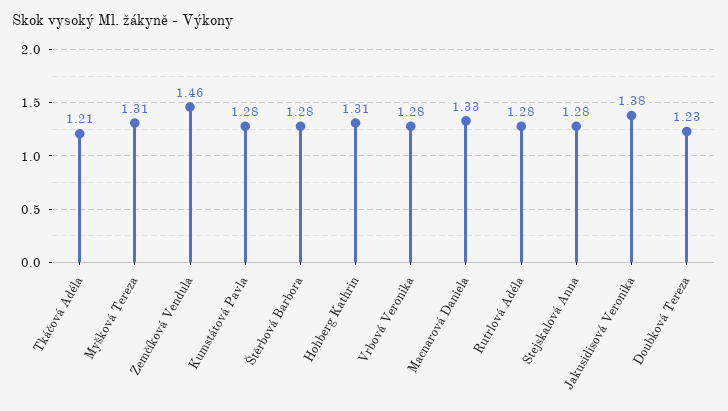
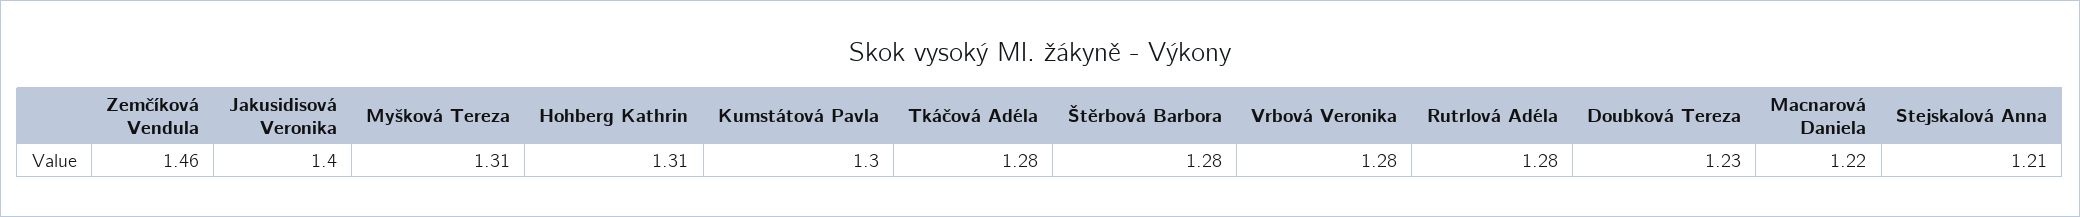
Tkáčová Adéla: 1.21 -> 1.28
Kumstátová Pavla: 1.28 -> 1.3
Macnarová Daniela: 1.33 -> 1.22
Stejskalová Anna: 1.28 -> 1.21
Jakusidisová Veronika: 1.38 -> 1.4

